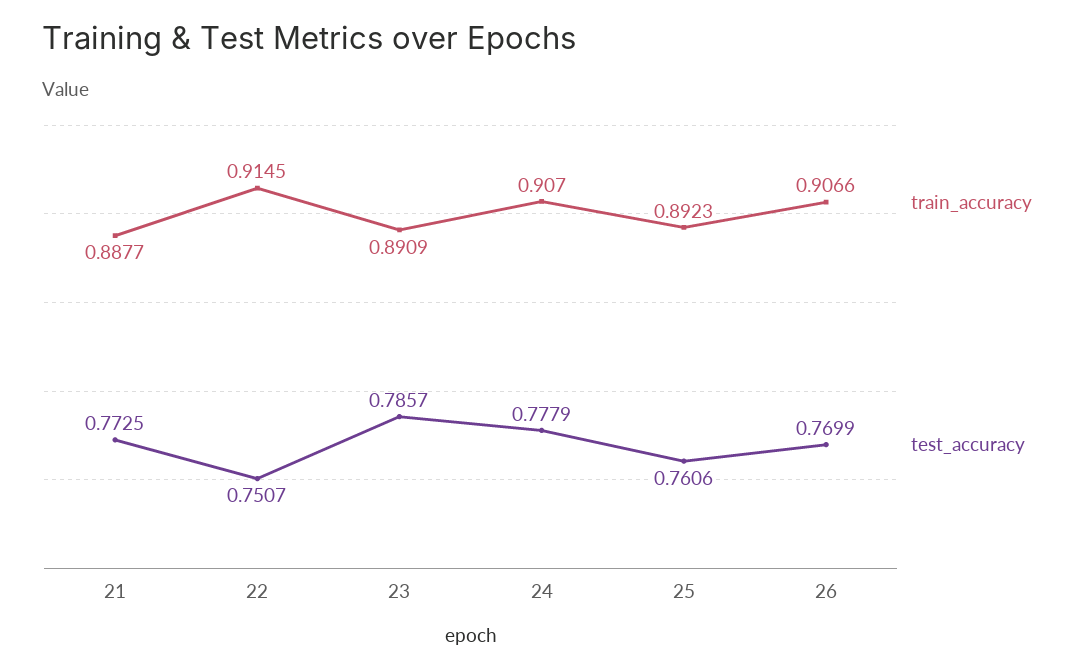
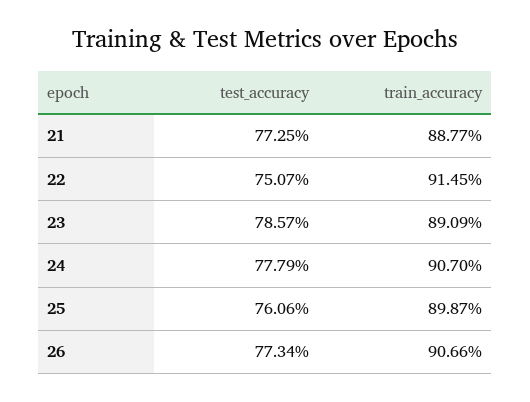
train_accuracy, 25: 0.8923 -> 0.8987
test_accuracy, 26: 0.7699 -> 0.7734

